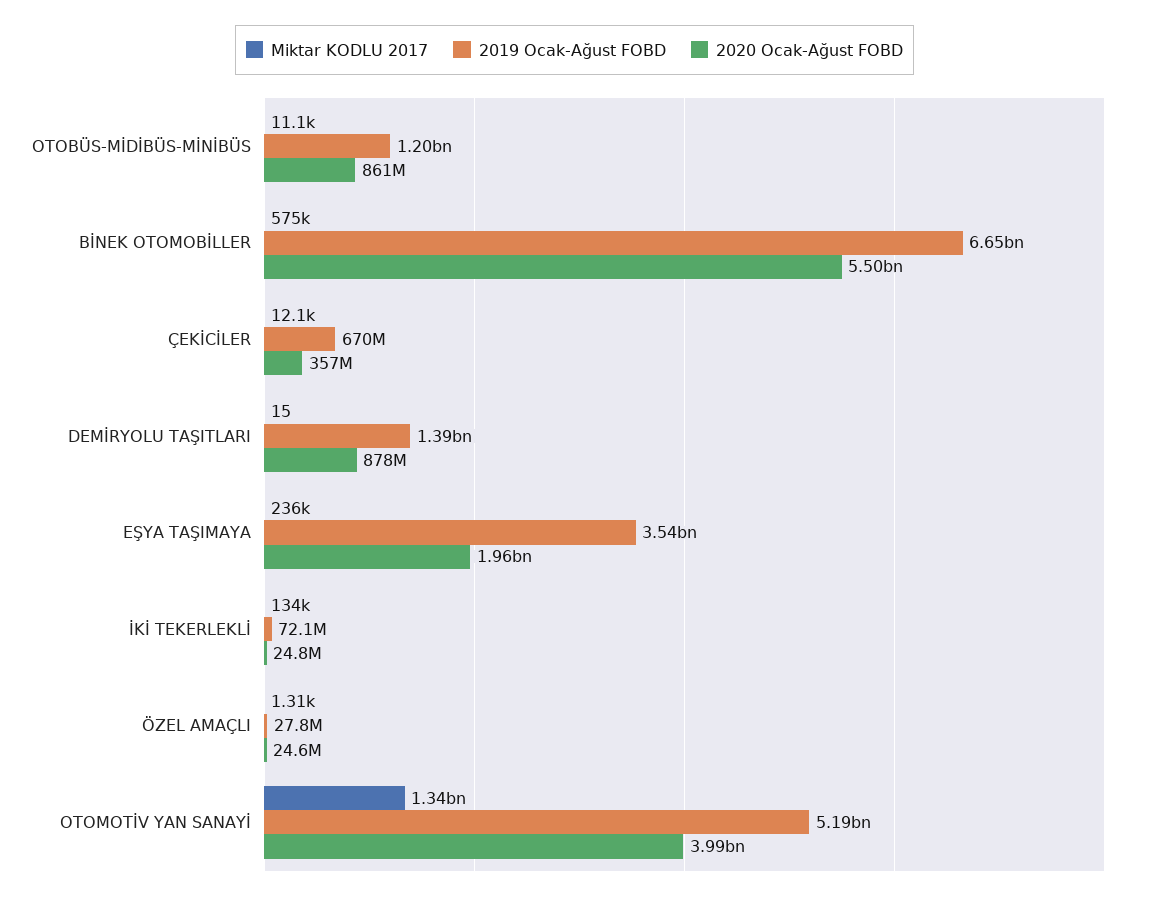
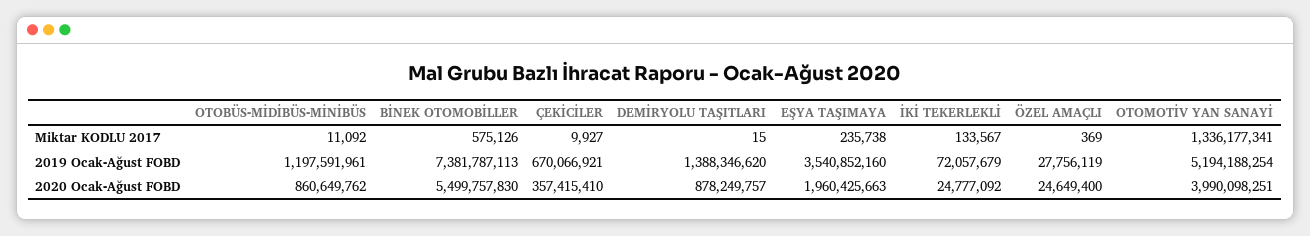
2019 Ocak-Ağust FOBD, BİNEK OTOMOBİLLER: 6650000000 -> 7381787113
Miktar KODLU 2017, ÇEKİCİLER: 12100 -> 9927
Miktar KODLU 2017, ÖZEL AMAÇLI: 1310 -> 369

